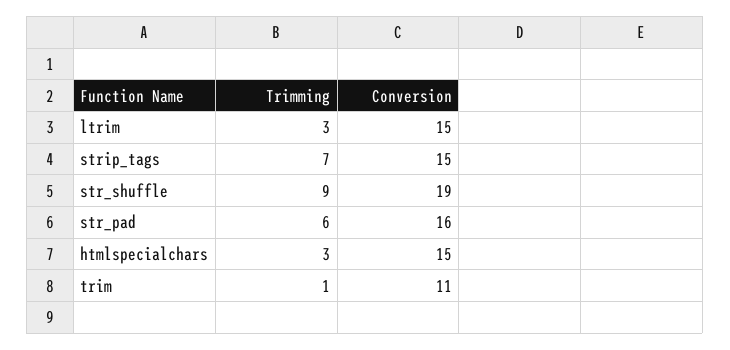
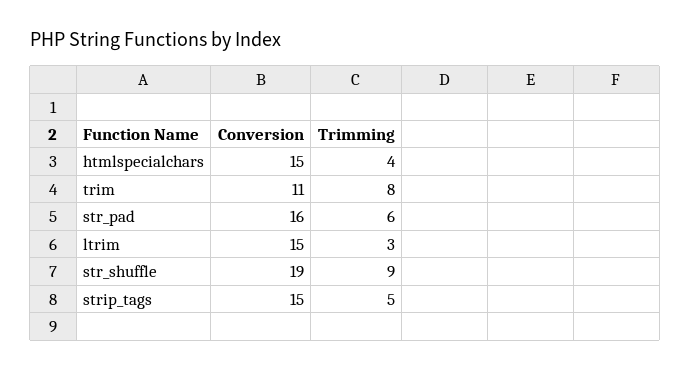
Trimming, strip_tags: 7 -> 5
Trimming, htmlspecialchars: 3 -> 4
Trimming, trim: 1 -> 8

